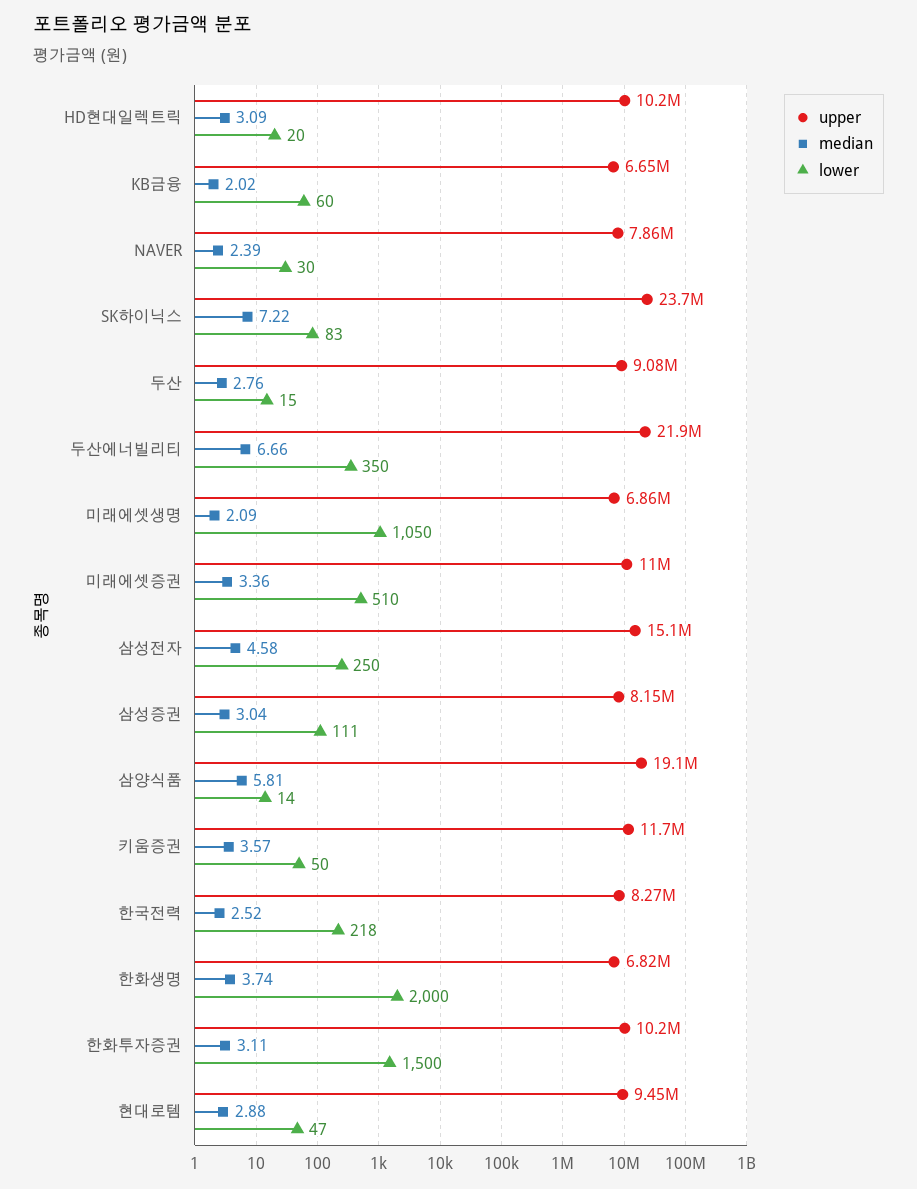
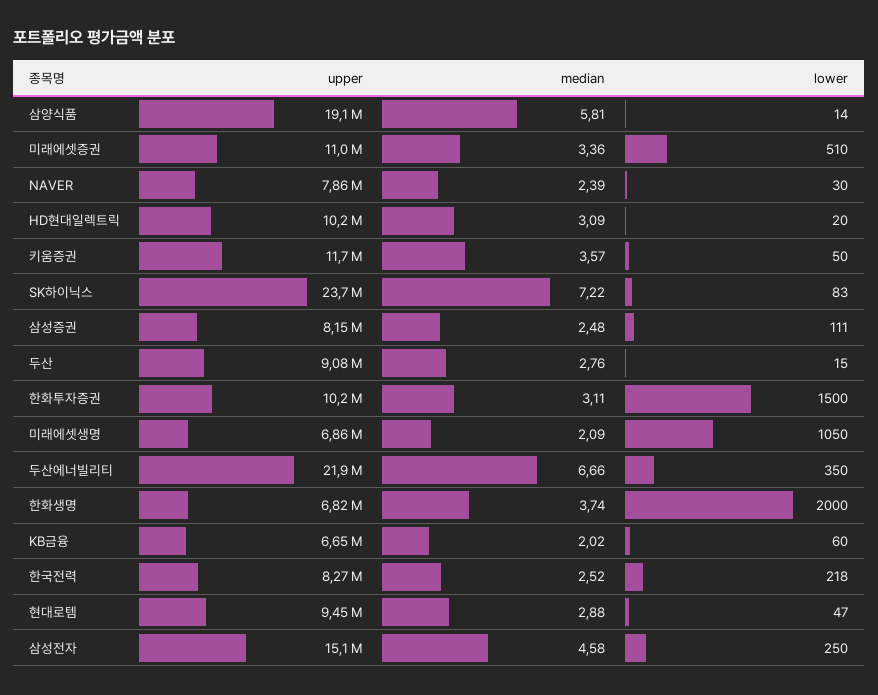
median, 삼성증권: 3.04 -> 2.48

